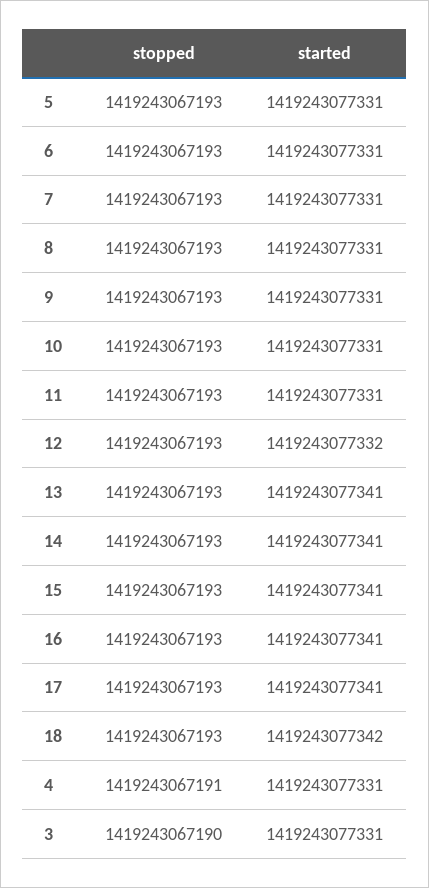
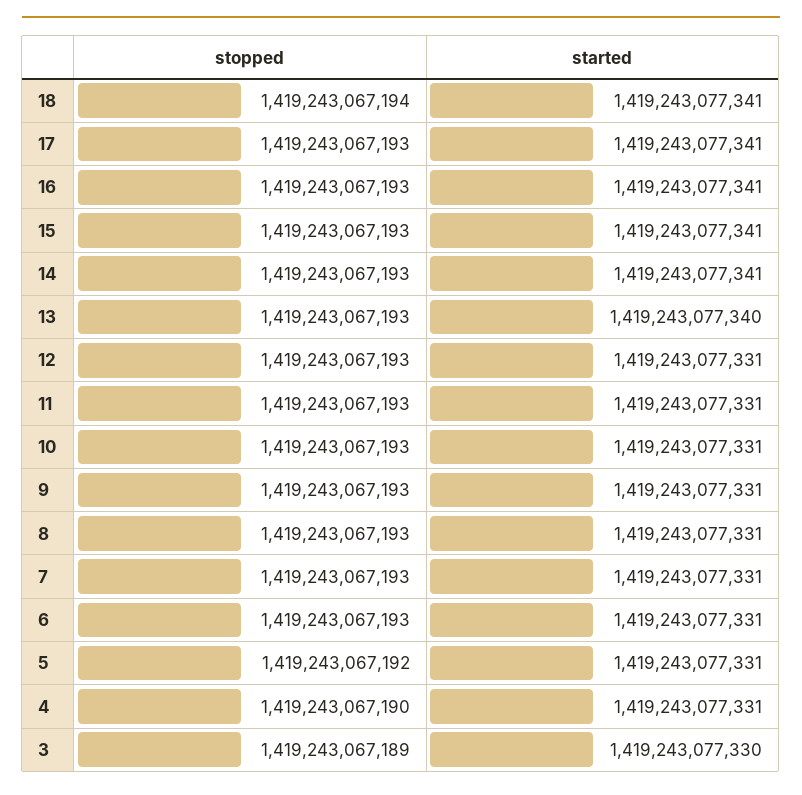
stopped, 5: 1419243067193 -> 1419243067192
started, 12: 1419243077332 -> 1419243077331
started, 13: 1419243077341 -> 1419243077340
stopped, 18: 1419243067193 -> 1419243067194
started, 18: 1419243077342 -> 1419243077341
stopped, 4: 1419243067191 -> 1419243067190
stopped, 3: 1419243067190 -> 1419243067189
started, 3: 1419243077331 -> 1419243077330

